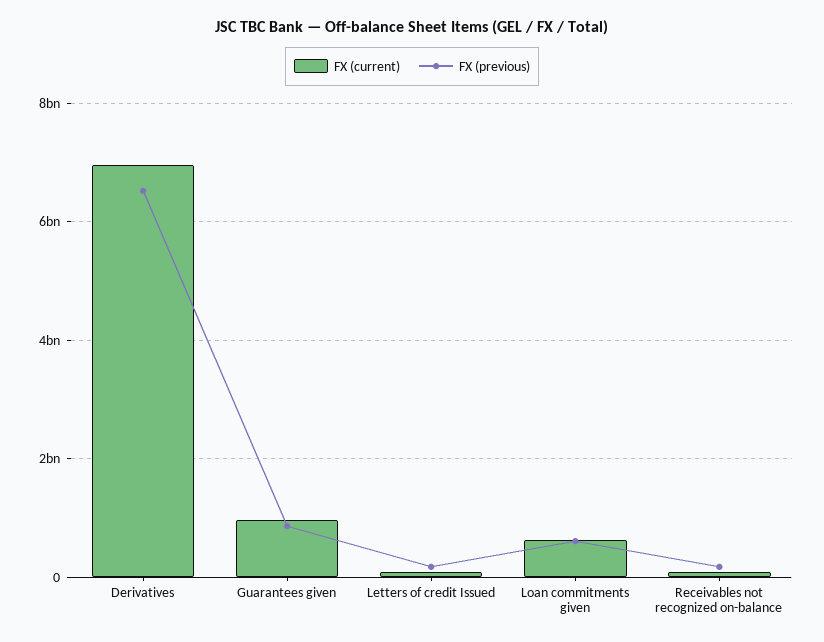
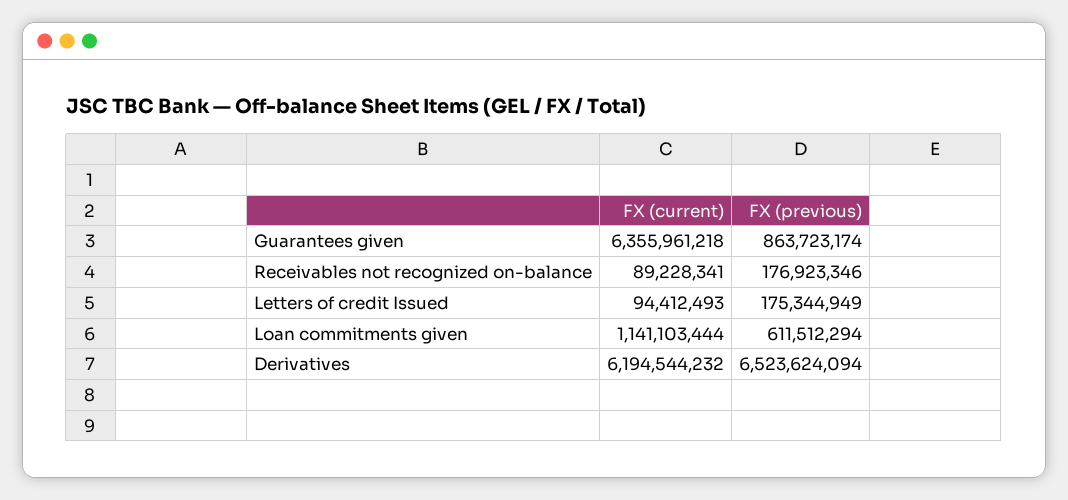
FX (current), Derivatives: 7000000000 -> 6194544232
FX (current), Guarantees given: 1000000000 -> 6355961218
FX (current), Loan commitments given: 600000000 -> 1141103444

